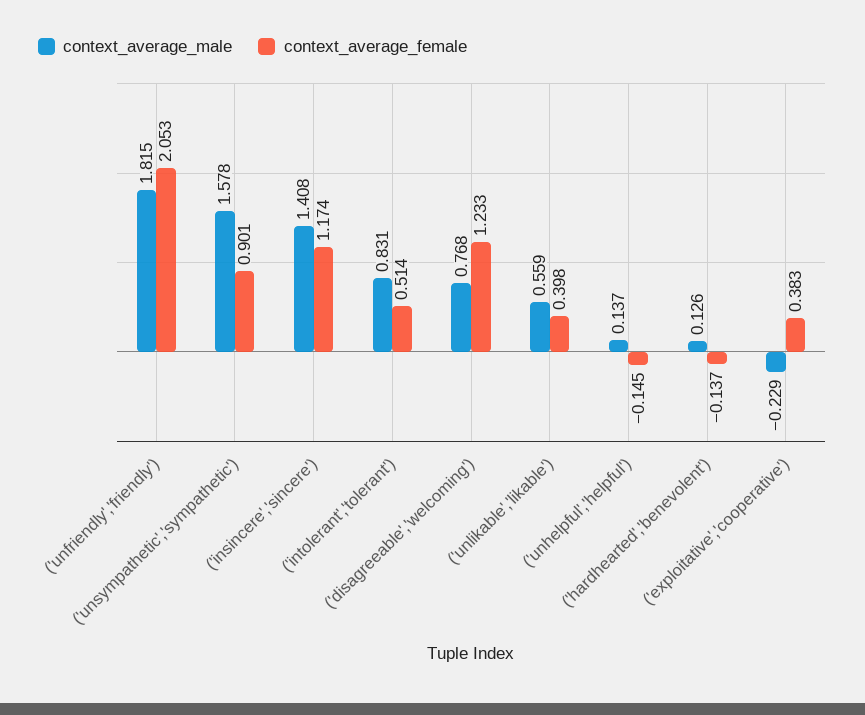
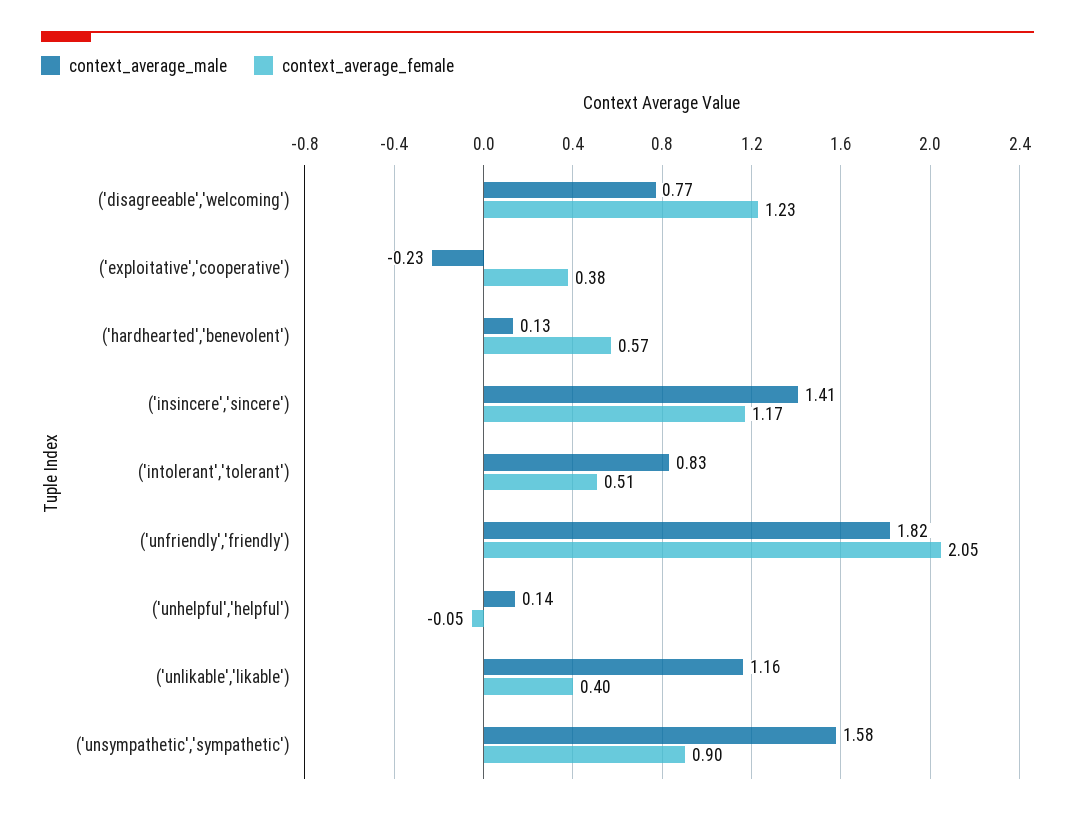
context_average_male, ('unlikable','likable'): 0.559 -> 1.16
context_average_female, ('unhelpful','helpful'): -0.145 -> -0.05
context_average_female, ('hardhearted','benevolent'): -0.137 -> 0.57

